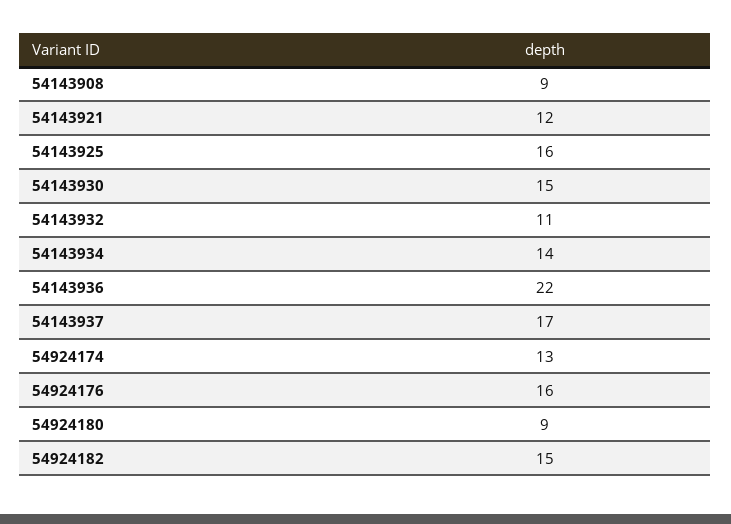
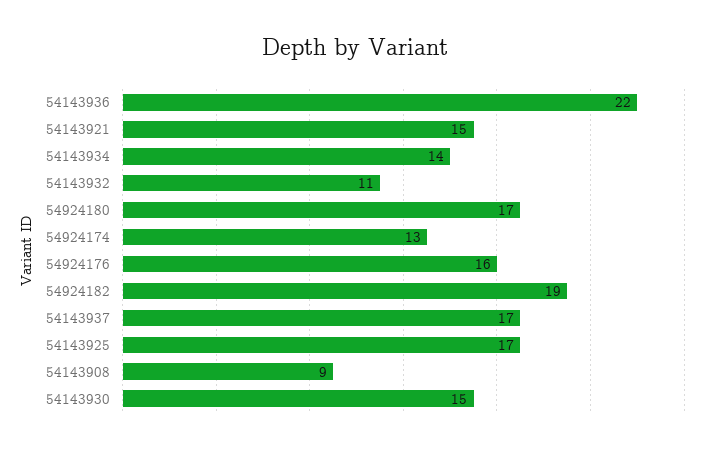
54143921: 12 -> 15
54143925: 16 -> 17
54924180: 9 -> 17
54924182: 15 -> 19

